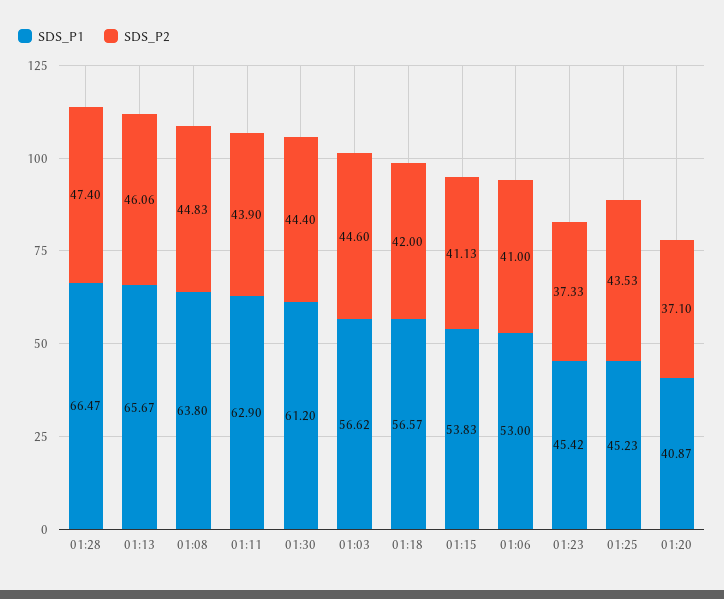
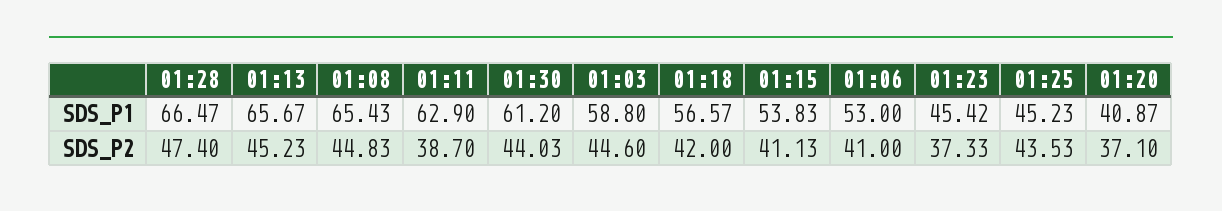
SDS_P2, 01:13: 46.06 -> 45.23
SDS_P1, 01:08: 63.8 -> 65.43
SDS_P2, 01:11: 43.9 -> 38.7
SDS_P2, 01:30: 44.4 -> 44.03
SDS_P1, 01:03: 56.62 -> 58.8

